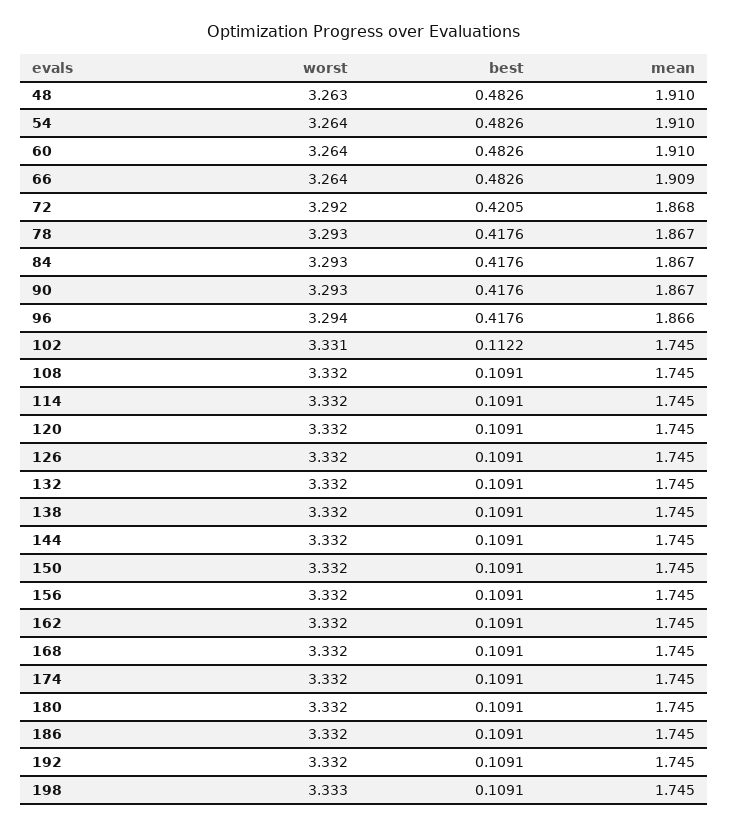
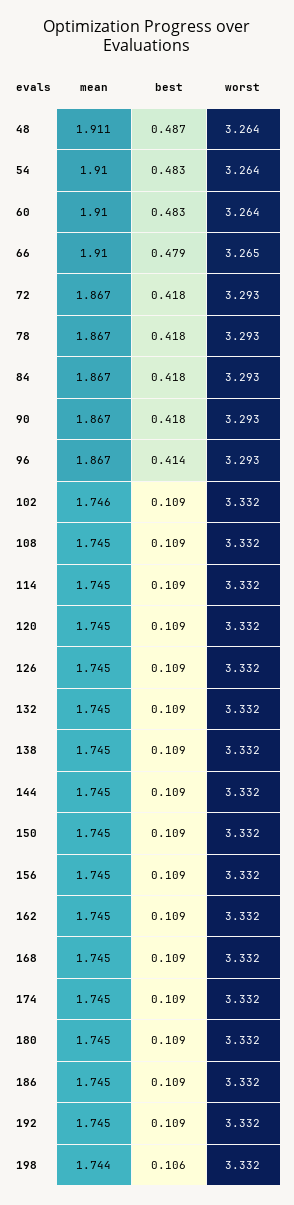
worst, 48: 3.263 -> 3.264
best, 48: 0.4826 -> 0.487
mean, 48: 1.91 -> 1.911
worst, 66: 3.264 -> 3.265
best, 66: 0.4826 -> 0.479
mean, 66: 1.909 -> 1.91
worst, 72: 3.292 -> 3.293
best, 72: 0.4205 -> 0.418
mean, 72: 1.868 -> 1.867
worst, 96: 3.294 -> 3.293
best, 96: 0.4176 -> 0.414
mean, 96: 1.866 -> 1.867
worst, 102: 3.331 -> 3.332
best, 102: 0.1122 -> 0.109
mean, 102: 1.745 -> 1.746
worst, 198: 3.333 -> 3.332
best, 198: 0.1091 -> 0.106
mean, 198: 1.745 -> 1.744

